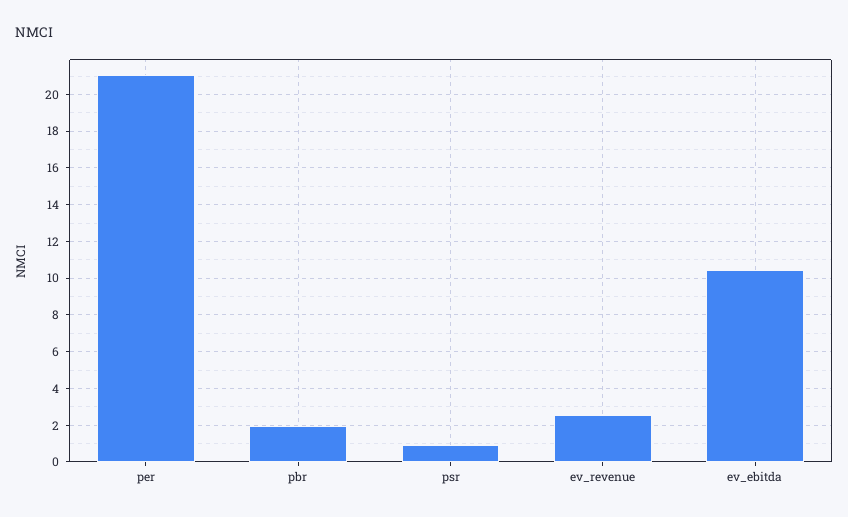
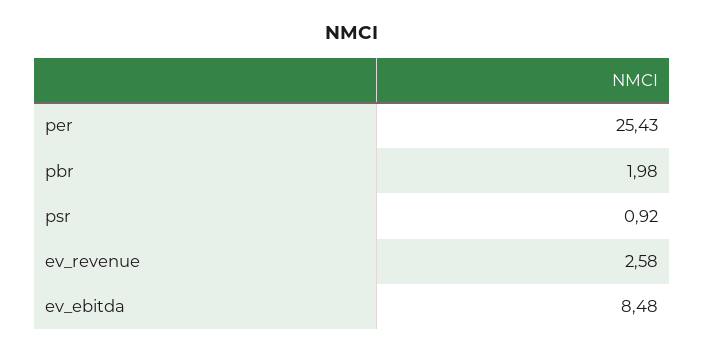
per: 21 -> 25.43
ev_ebitda: 10.5 -> 8.48

